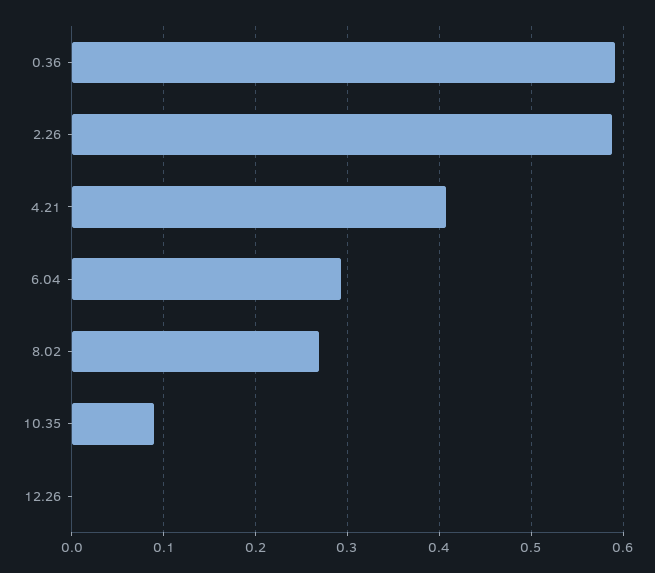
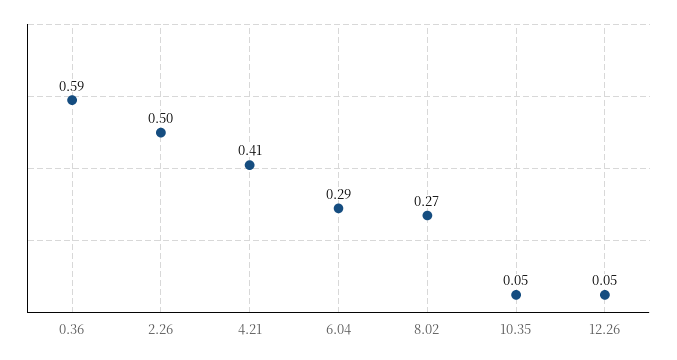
2.26: 0.59 -> 0.5
10.35: 0.09 -> 0.05
12.26: 0 -> 0.05

